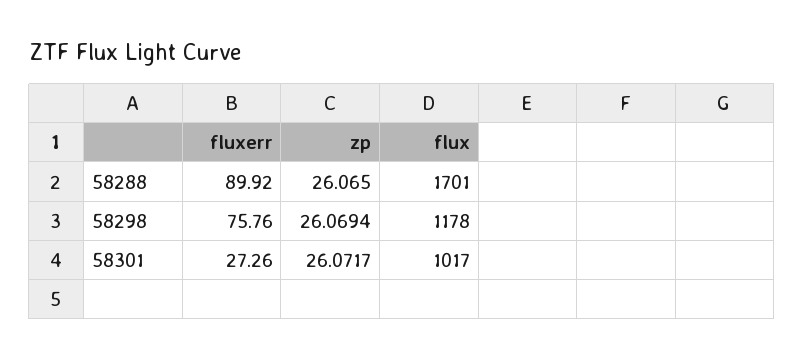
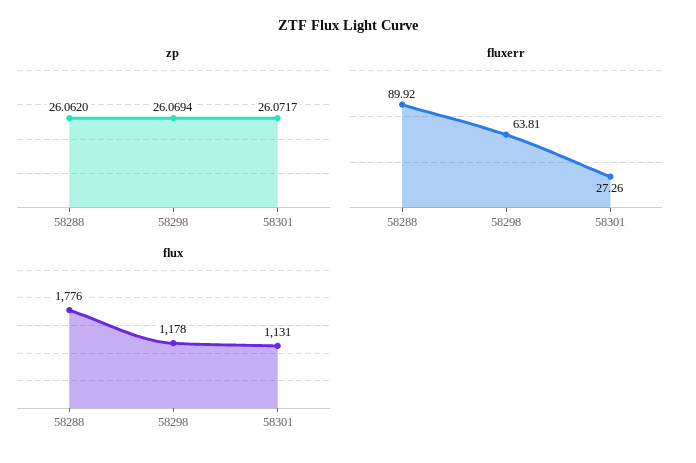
zp, 58288: 26.065 -> 26.062
flux, 58288: 1701 -> 1776
fluxerr, 58298: 75.76 -> 63.81
flux, 58301: 1017 -> 1131

